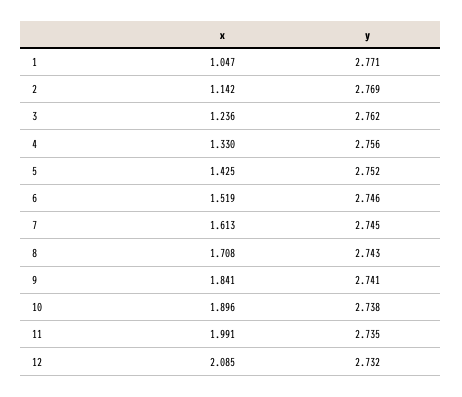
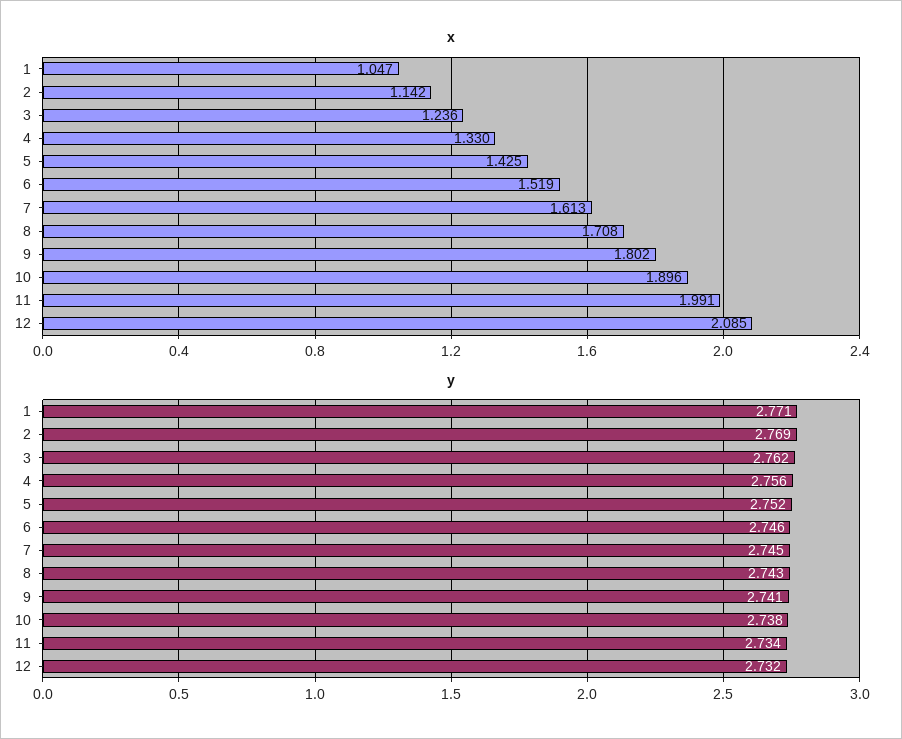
x, 9: 1.841 -> 1.802
y, 11: 2.735 -> 2.734

